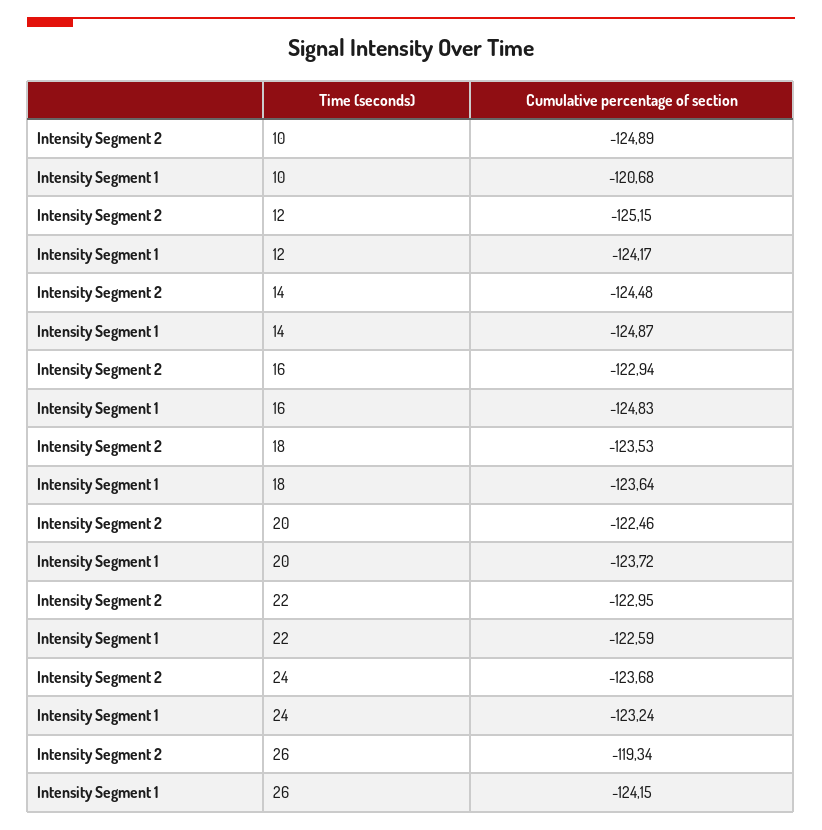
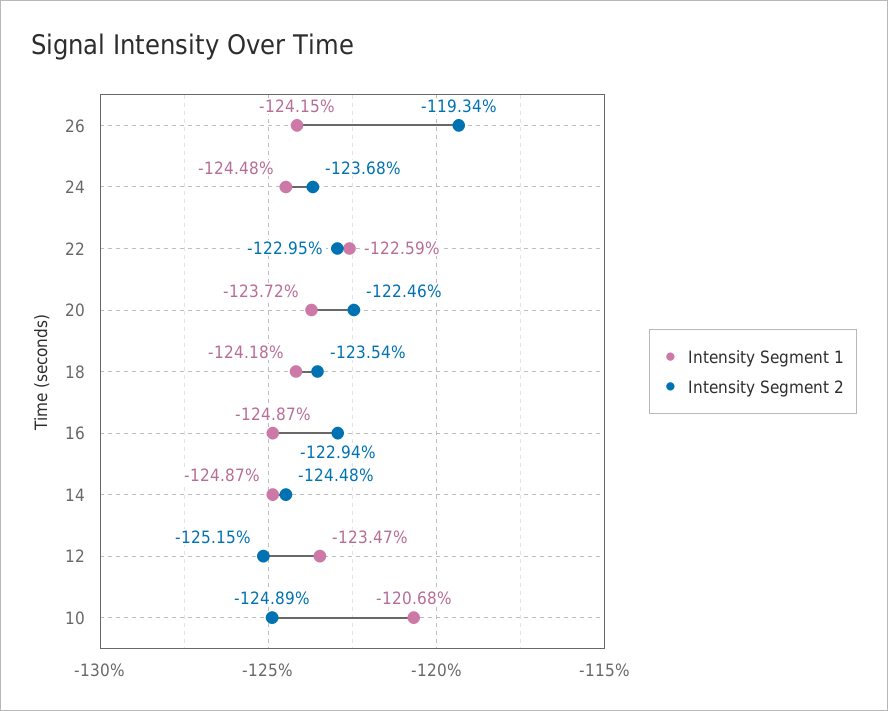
Intensity Segment 1, 12: -124.17 -> -123.47
Intensity Segment 1, 16: -124.83 -> -124.87
Intensity Segment 2, 18: -123.53 -> -123.54
Intensity Segment 1, 18: -123.64 -> -124.18
Intensity Segment 1, 24: -123.24 -> -124.48

